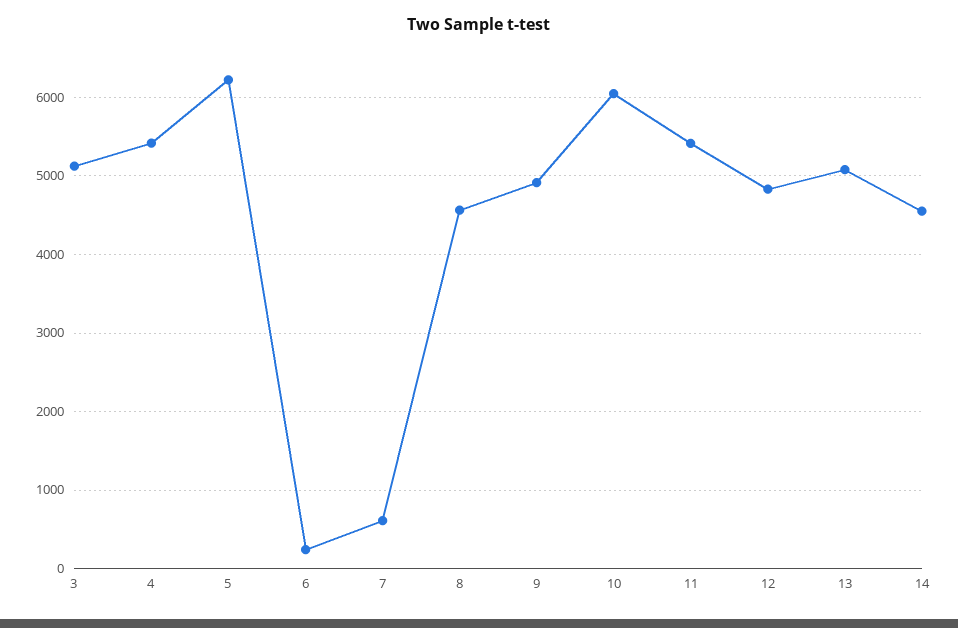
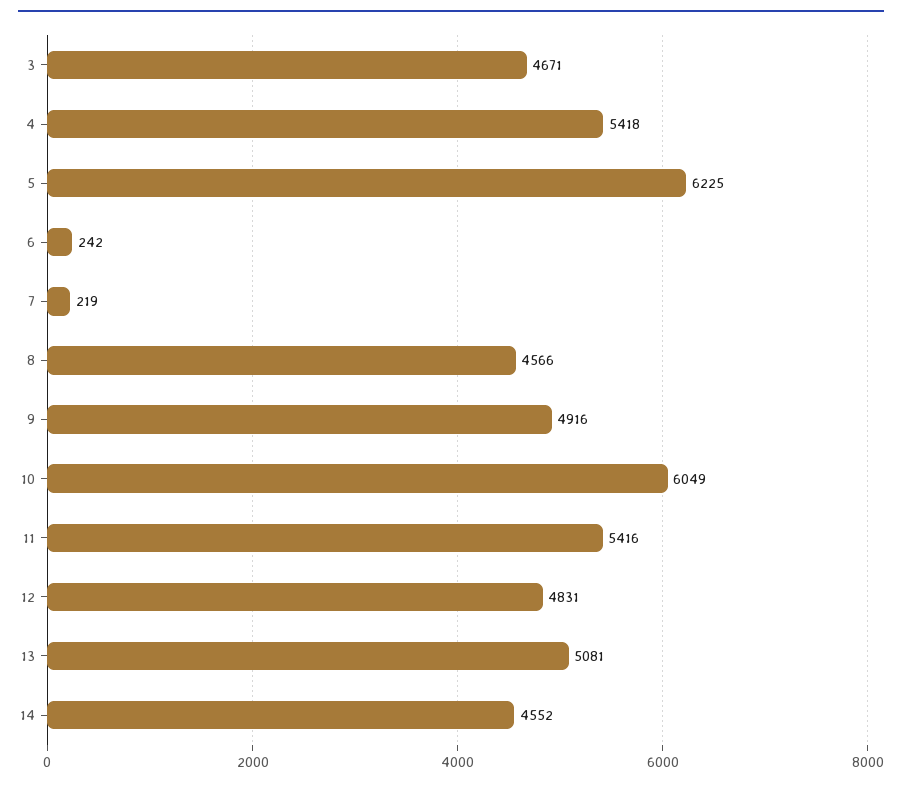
3: 5100 -> 4671
7: 600 -> 219

